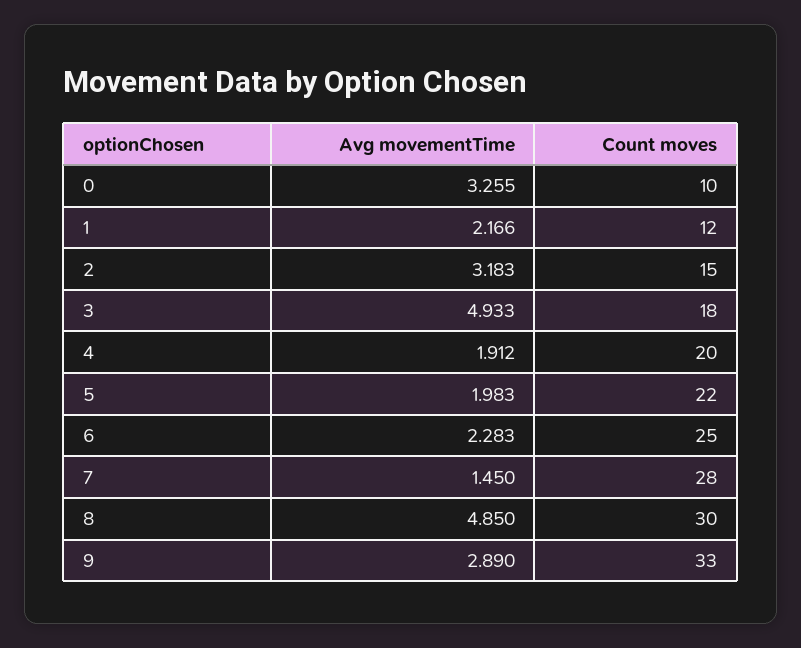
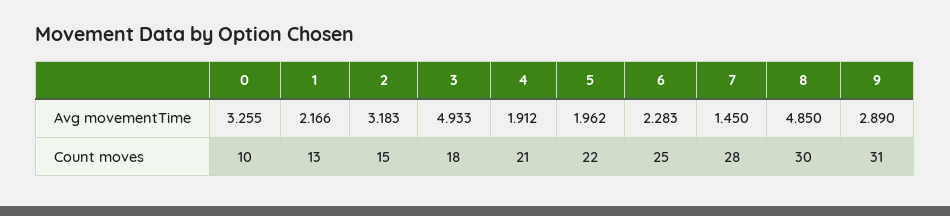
Count moves, 1: 12 -> 13
Count moves, 4: 20 -> 21
Avg movementTime, 5: 1.983 -> 1.962
Count moves, 9: 33 -> 31

